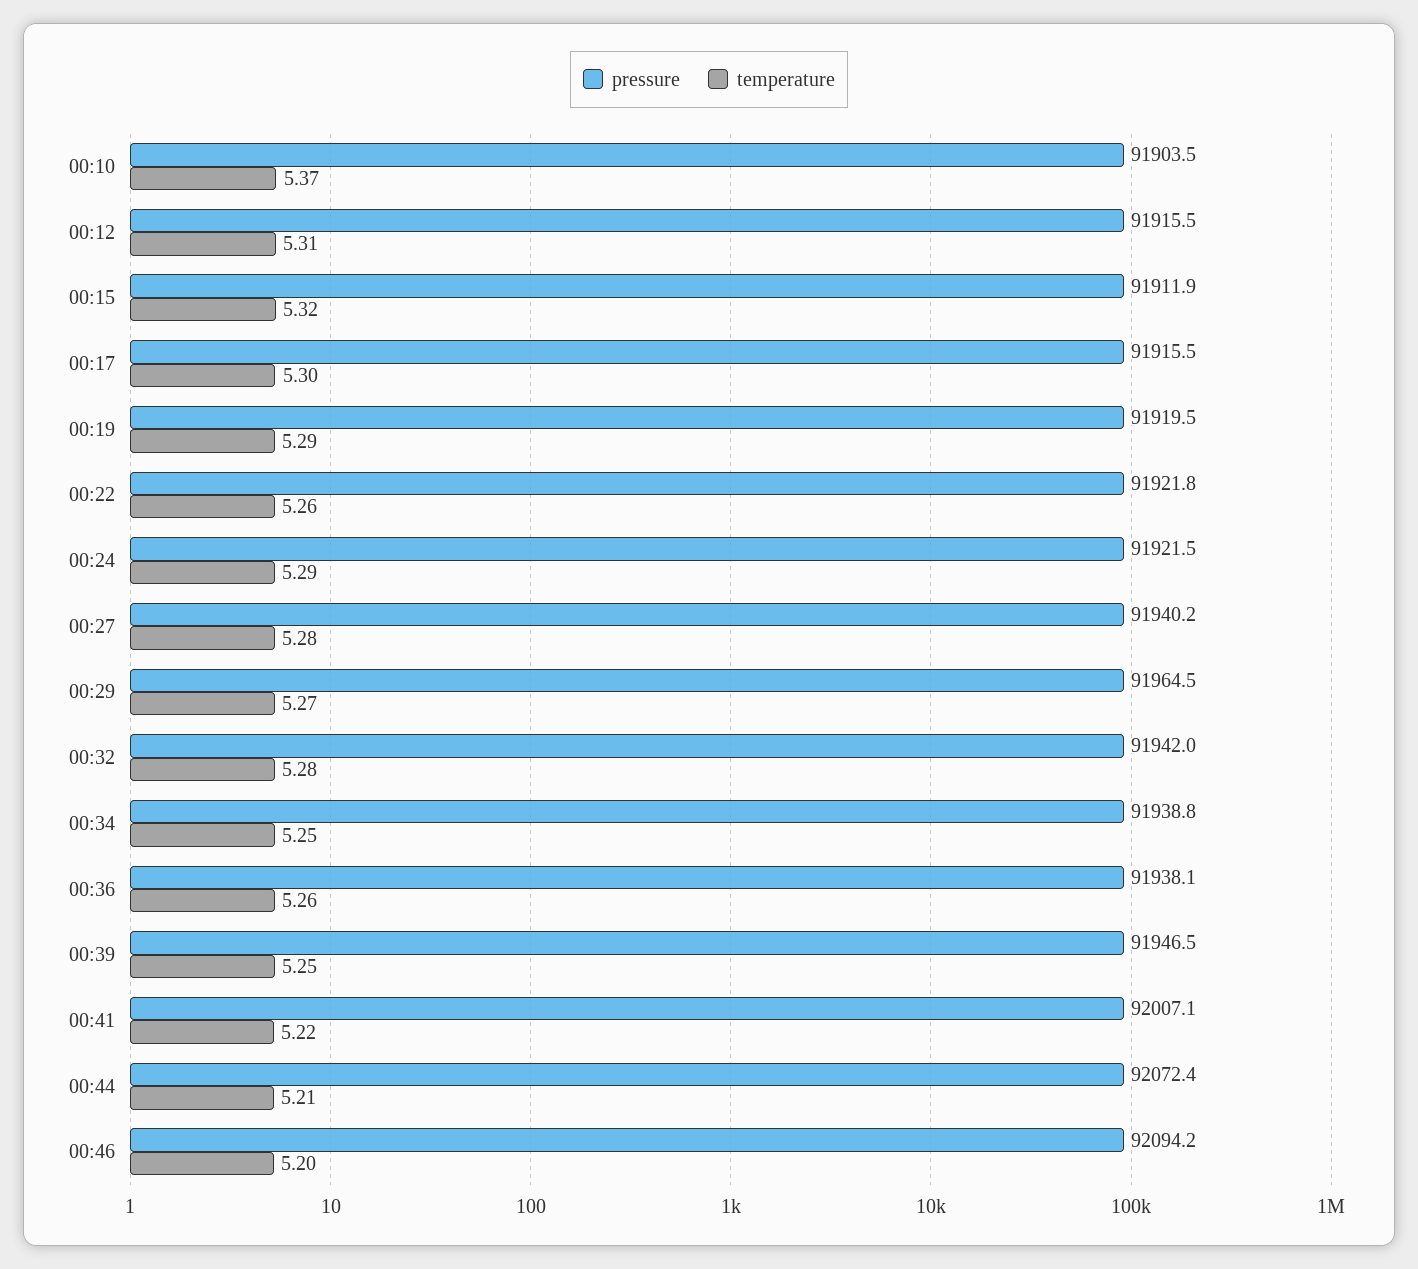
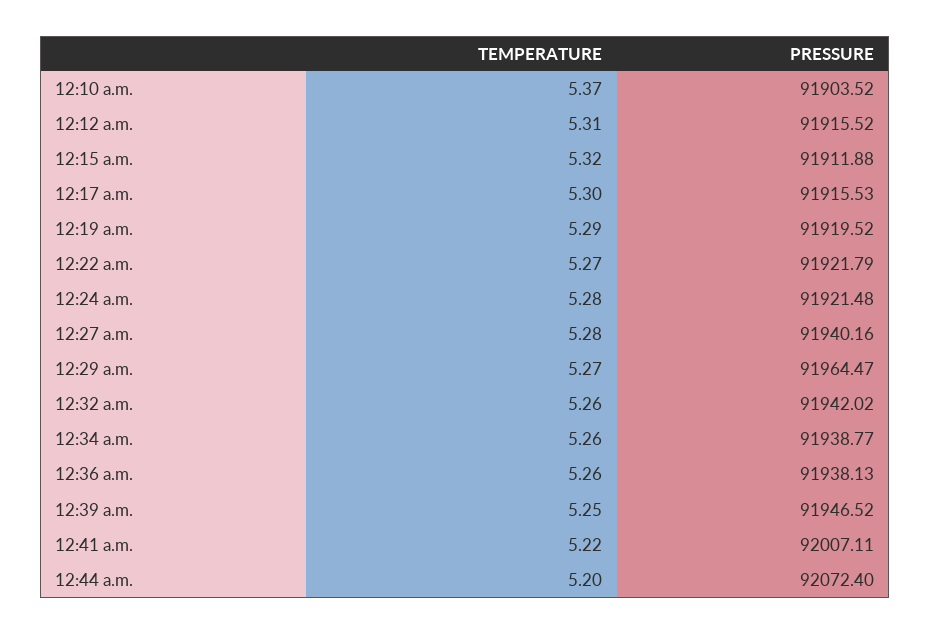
temperature, 00:22: 5.26 -> 5.27
temperature, 00:24: 5.29 -> 5.28
temperature, 00:32: 5.28 -> 5.26
temperature, 00:34: 5.25 -> 5.26
temperature, 00:44: 5.21 -> 5.2
pressure, 00:46: 92094.2 -> none
temperature, 00:46: 5.2 -> none

